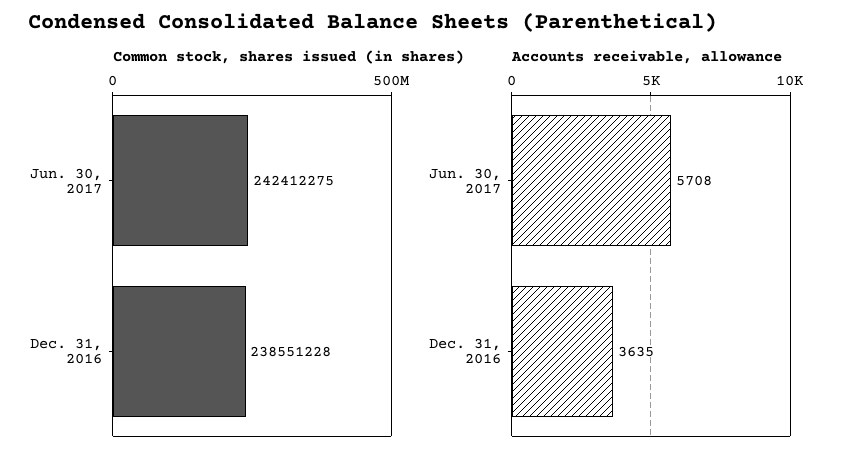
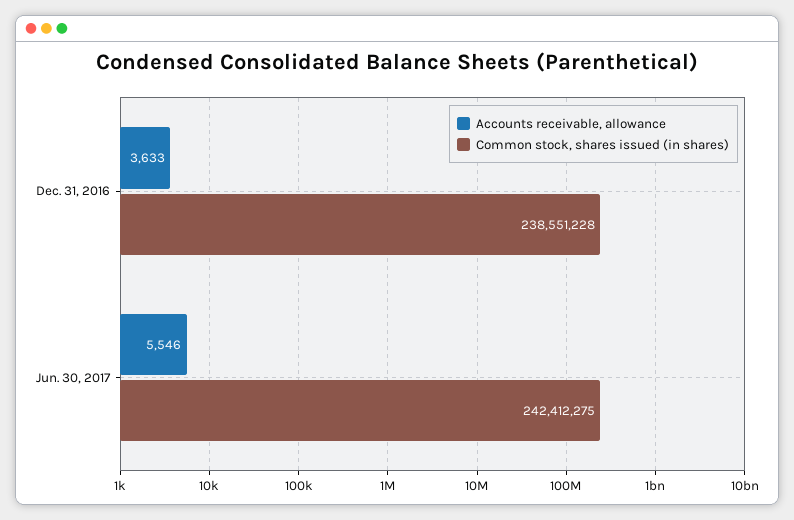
Accounts receivable, allowance, Jun. 30, 2017: 5708 -> 5546
Accounts receivable, allowance, Dec. 31, 2016: 3635 -> 3633

